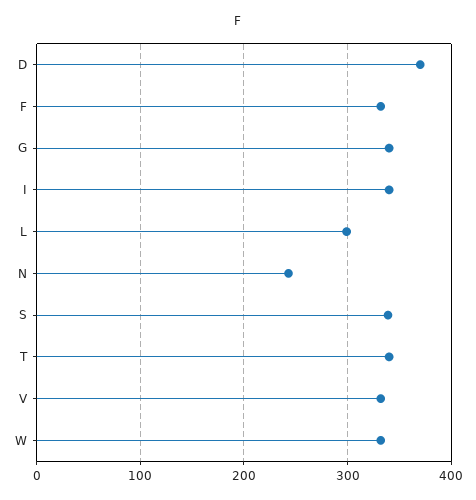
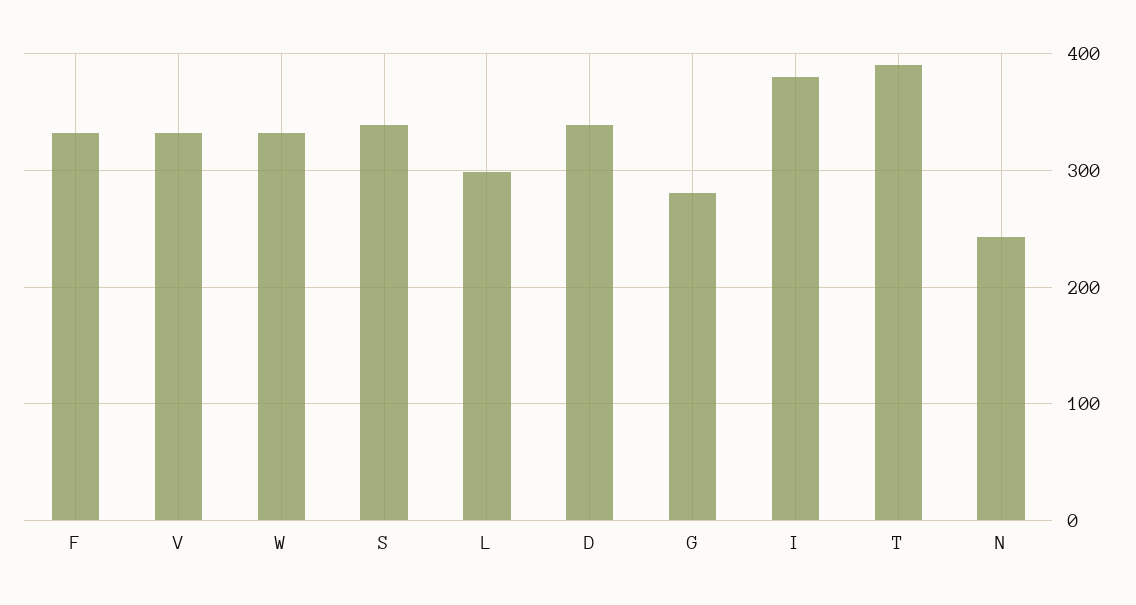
D: 370 -> 340
G: 340 -> 280
I: 340 -> 380
T: 340 -> 390

